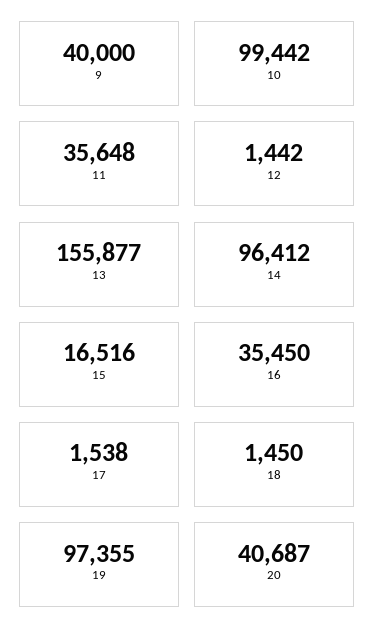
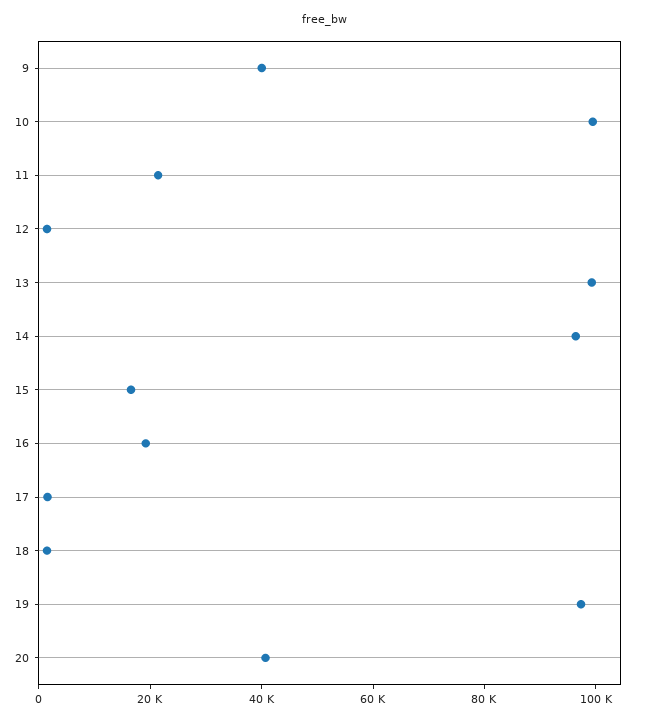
11: 35648 -> 20000
13: 155877 -> 100000
16: 35450 -> 20000

